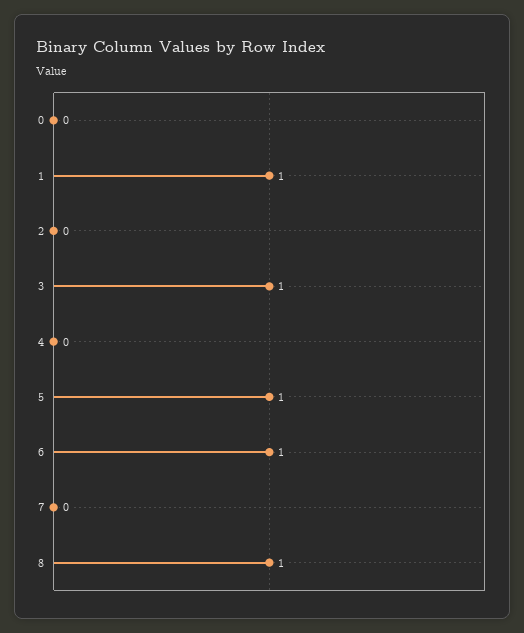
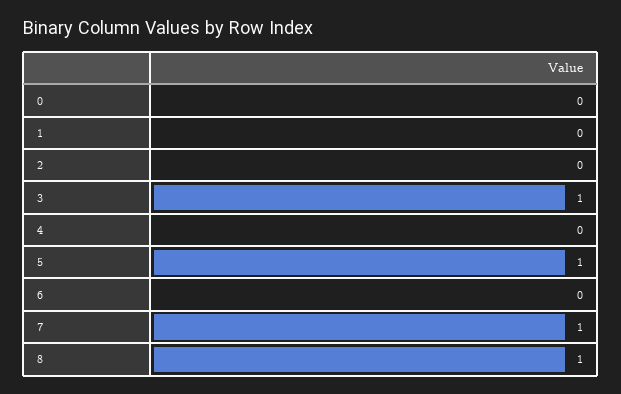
1: 1 -> 0
6: 1 -> 0
7: 0 -> 1

